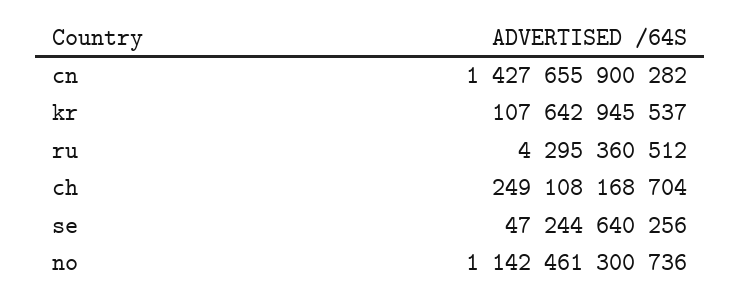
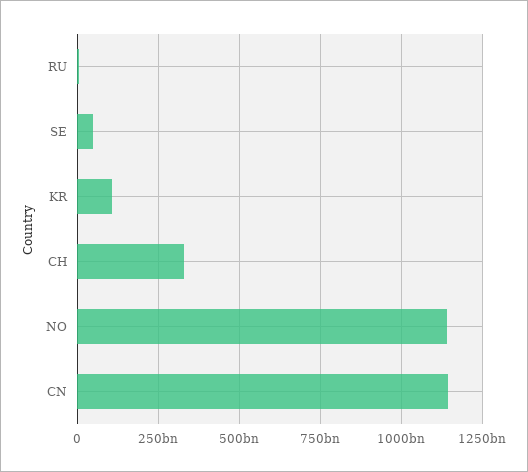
cn: 1427655900282 -> 1150000000000
ch: 249108168704 -> 325000000000

